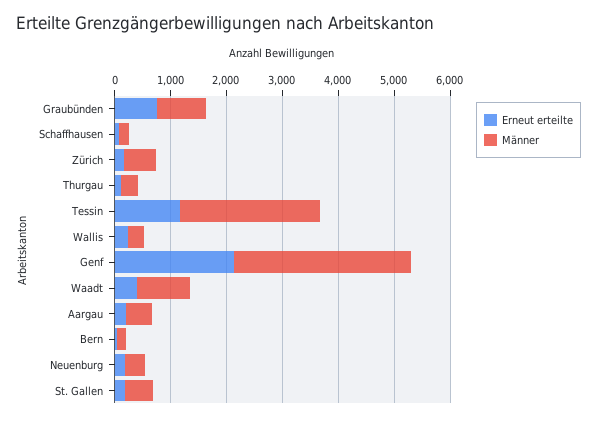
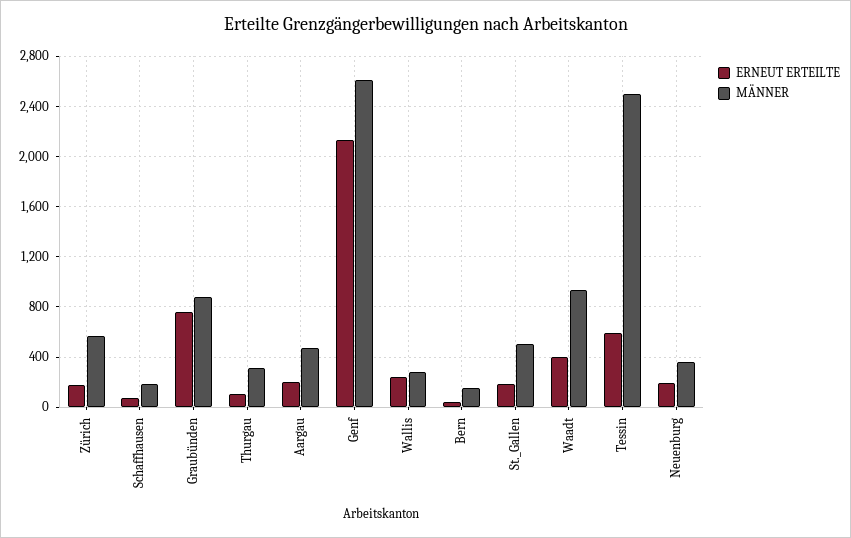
Erneut erteilte, Tessin: 1200 -> 600
Männer, Genf: 3200 -> 2600

